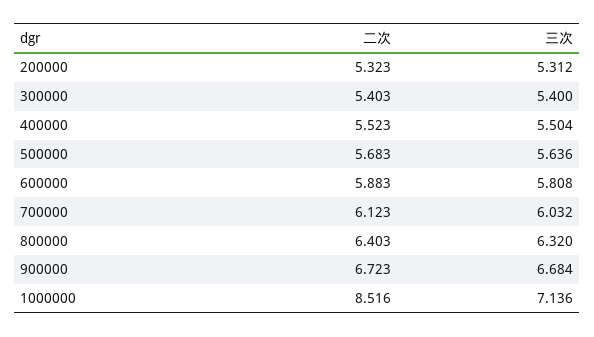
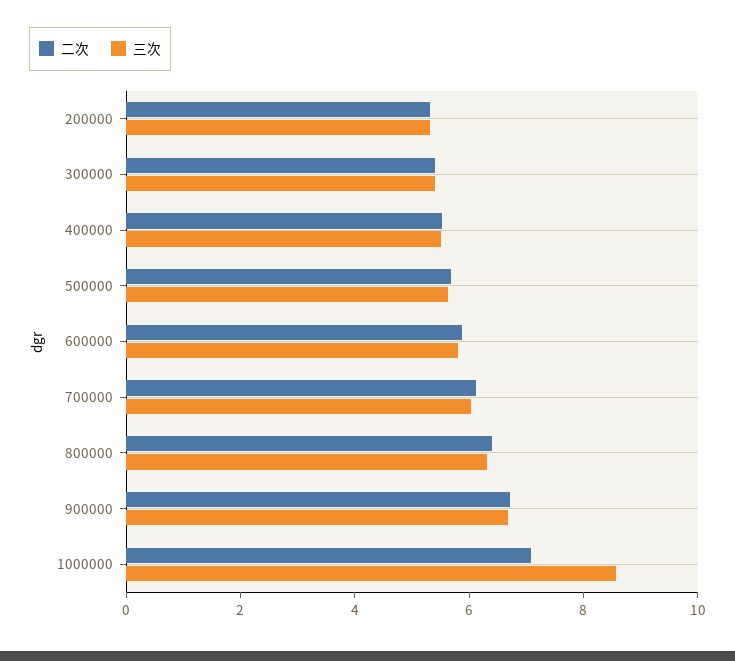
二次, 1000000: 8.516 -> 7
三次, 1000000: 7.136 -> 8.5

